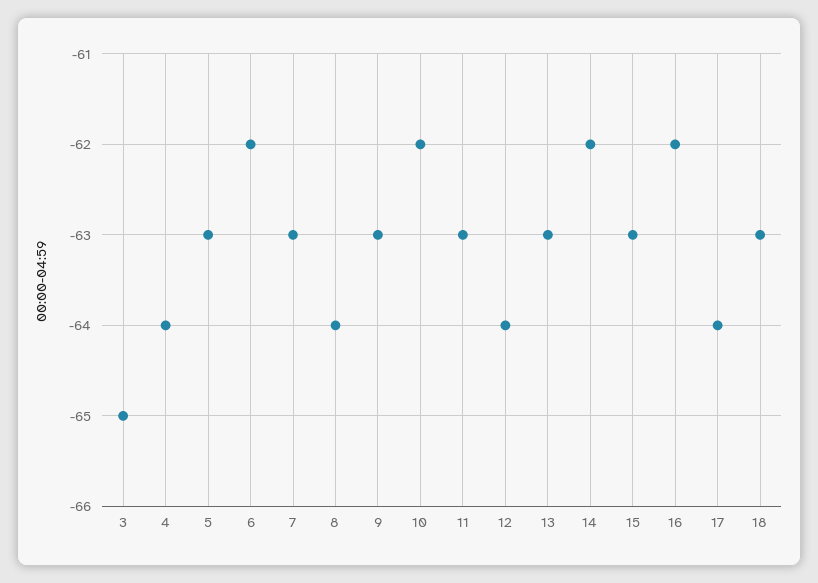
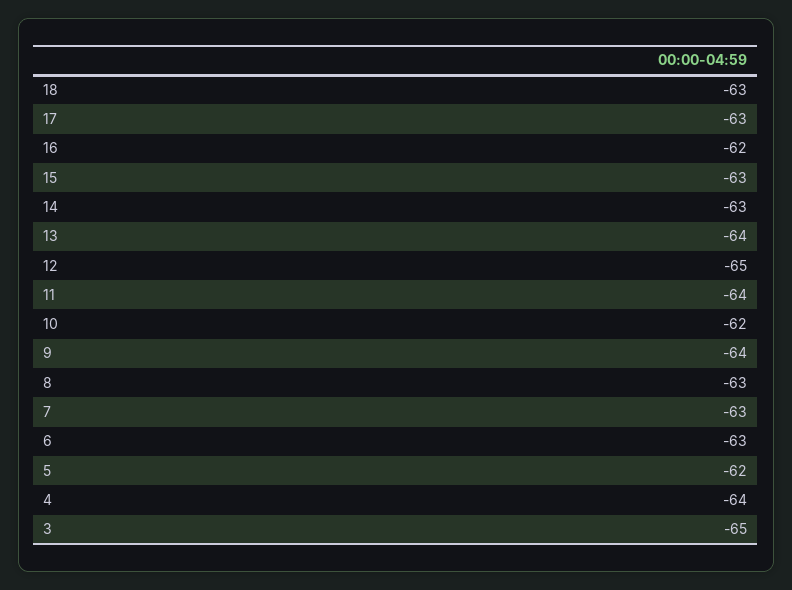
5: -63 -> -62
6: -62 -> -63
8: -64 -> -63
9: -63 -> -64
11: -63 -> -64
12: -64 -> -65
13: -63 -> -64
14: -62 -> -63
17: -64 -> -63

